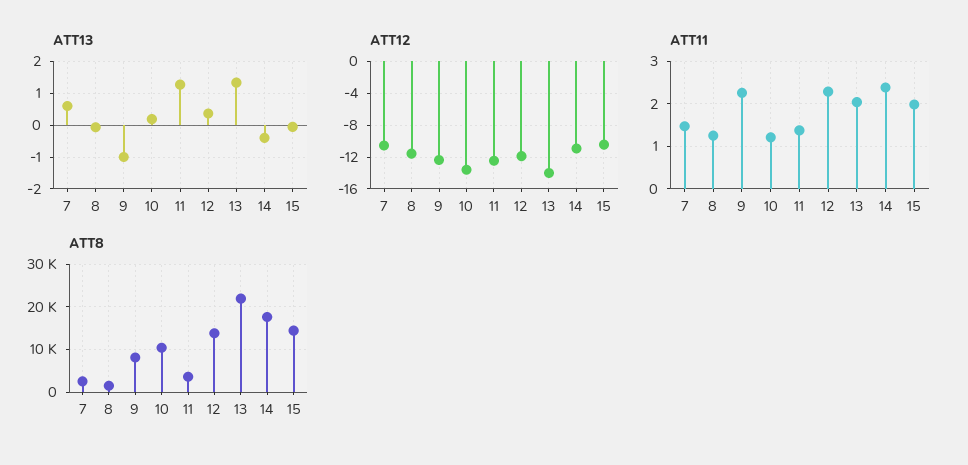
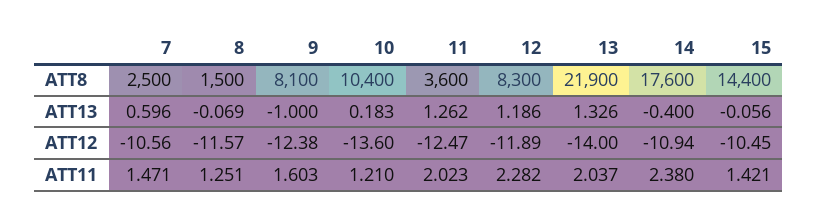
ATT13, 12: 0.4 -> 1.186
ATT11, 9: 2.2 -> 1.603
ATT11, 11: 1.4 -> 2.023
ATT11, 15: 2 -> 1.421
ATT8, 12: 14000 -> 8300

